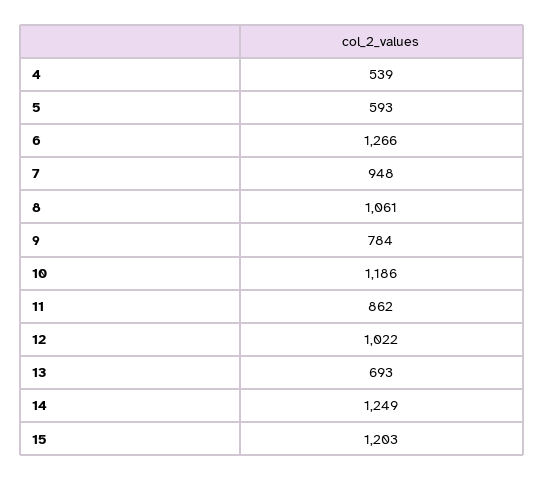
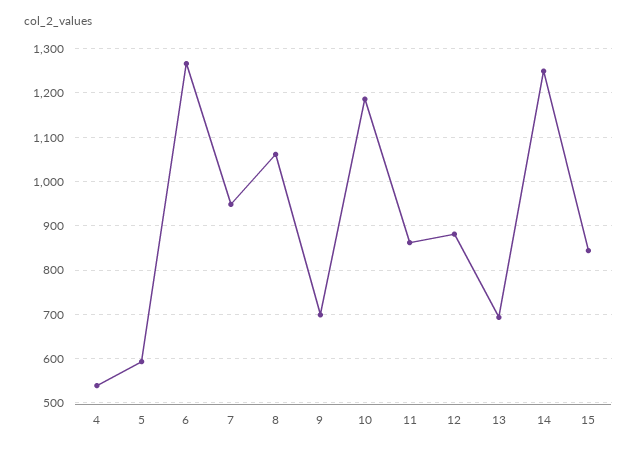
9: 784 -> 700
12: 1022 -> 880
15: 1203 -> 840

